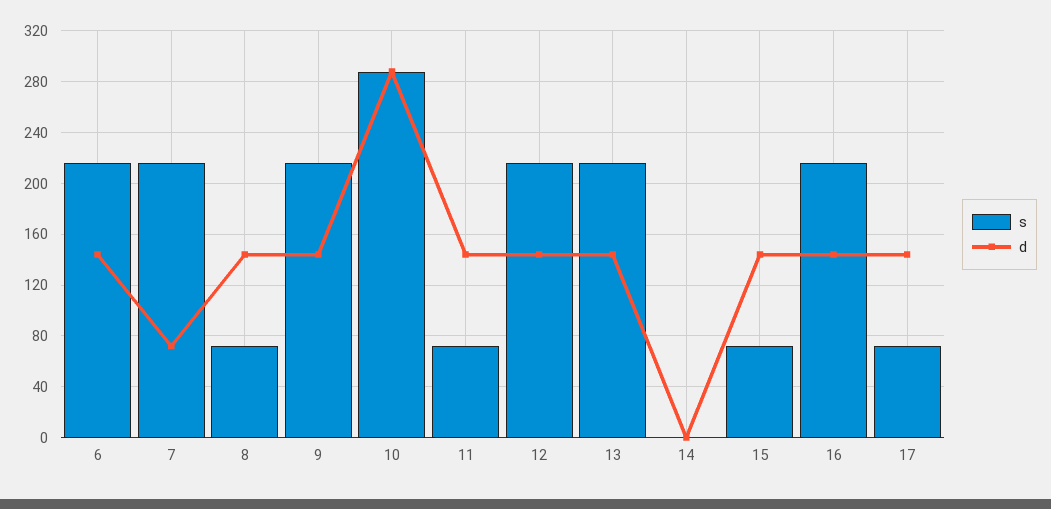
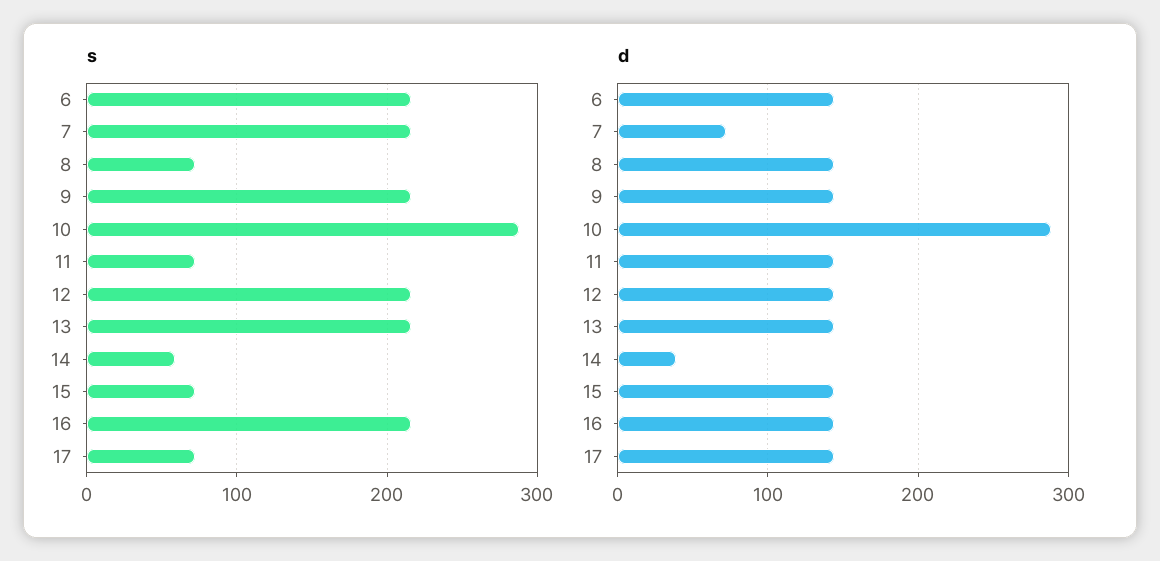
s, 14: 0 -> 60
d, 14: 0 -> 40

